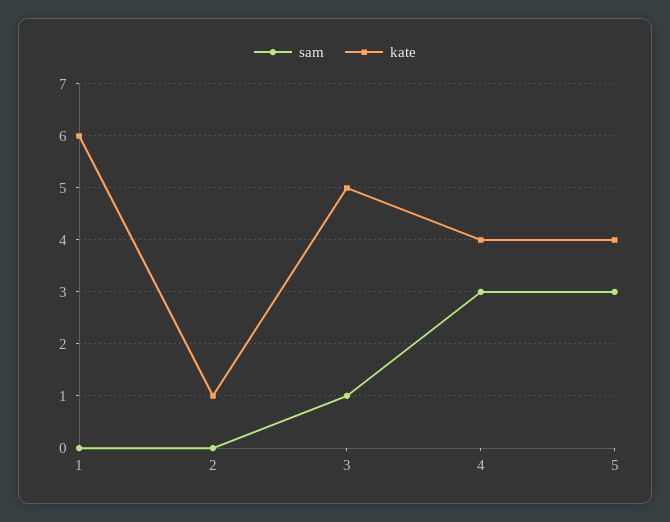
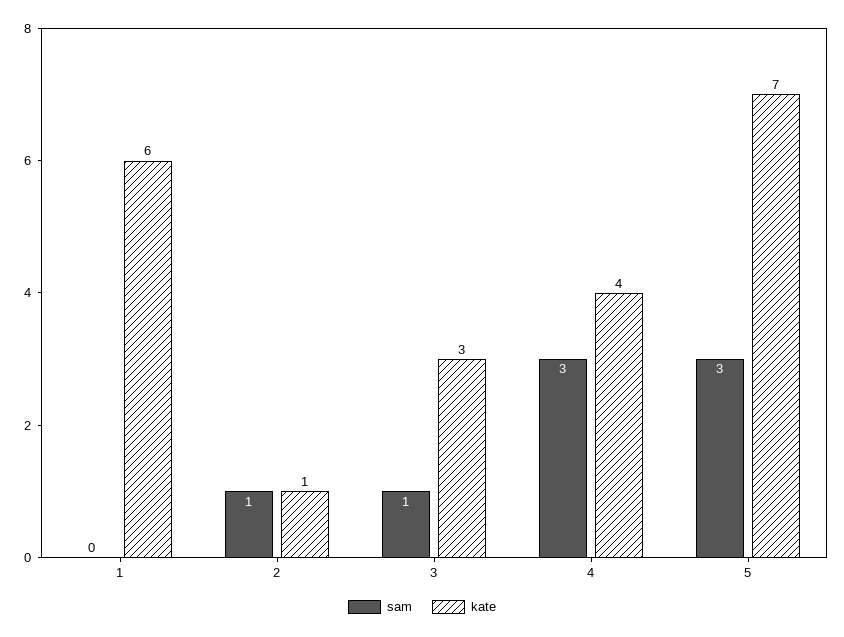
sam, 2: 0 -> 1
kate, 3: 5 -> 3
kate, 5: 4 -> 7

